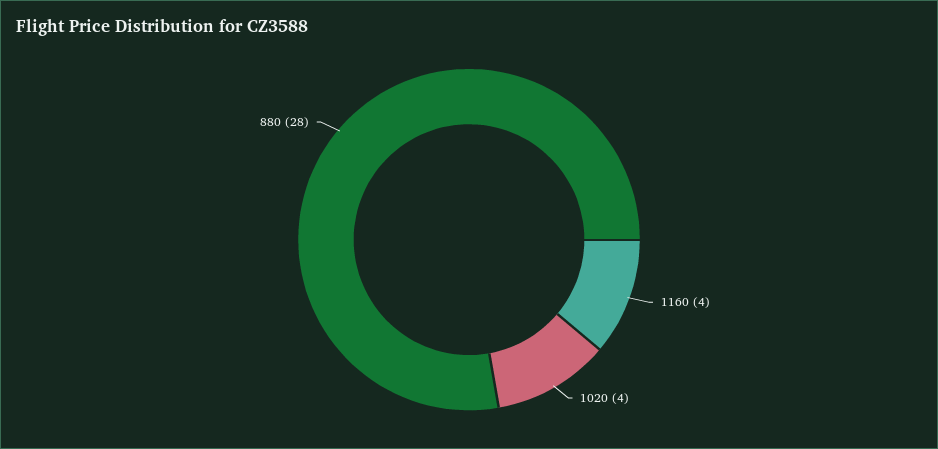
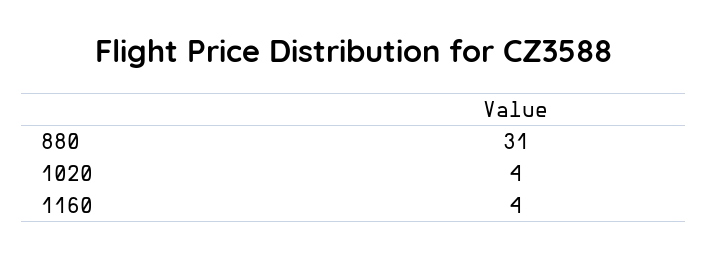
880: 28 -> 31

